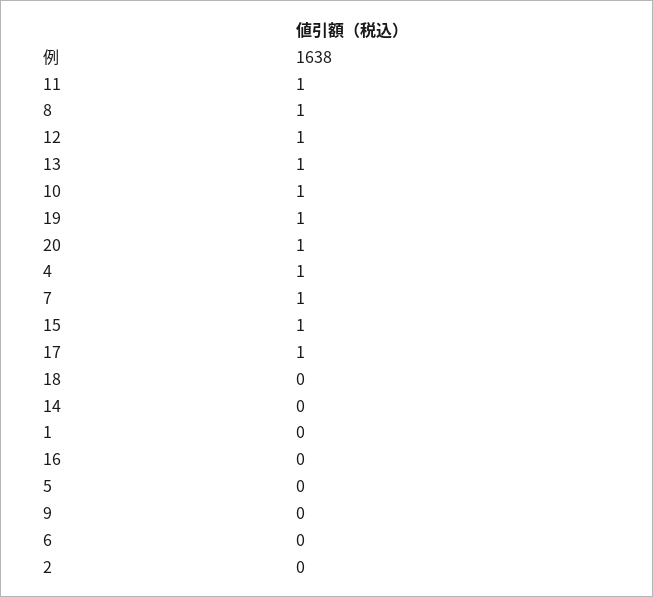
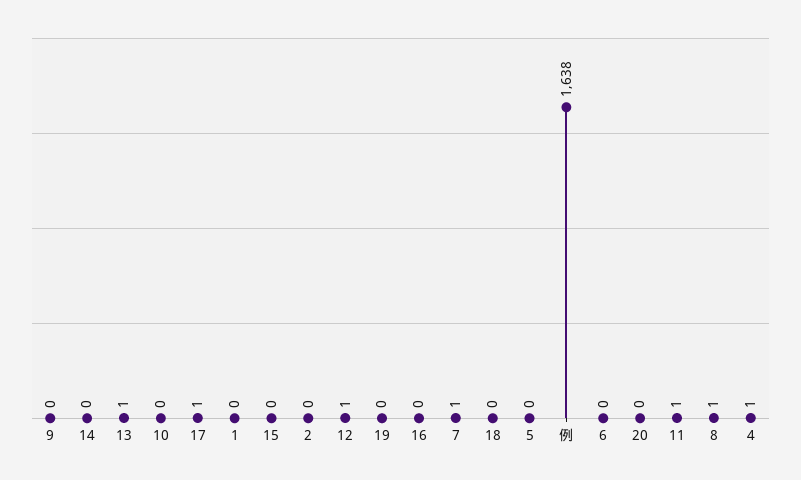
10: 1 -> 0
19: 1 -> 0
20: 1 -> 0
15: 1 -> 0

